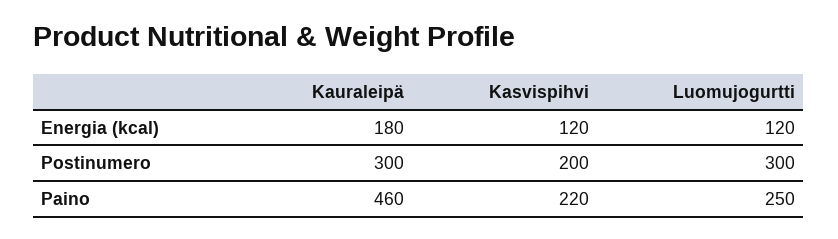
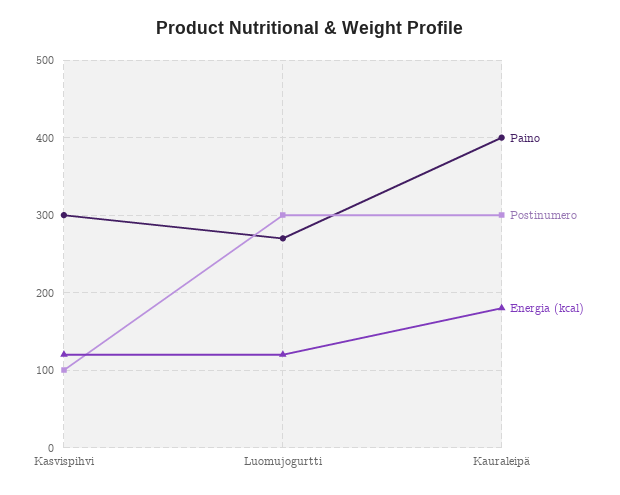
Postinumero, Kasvispihvi: 200 -> 100
Paino, Kauraleipä: 460 -> 400
Paino, Kasvispihvi: 220 -> 300
Paino, Luomujogurtti: 250 -> 270

